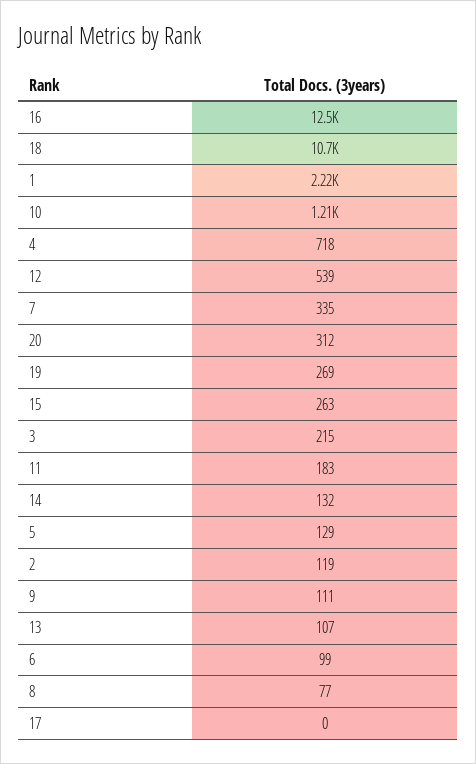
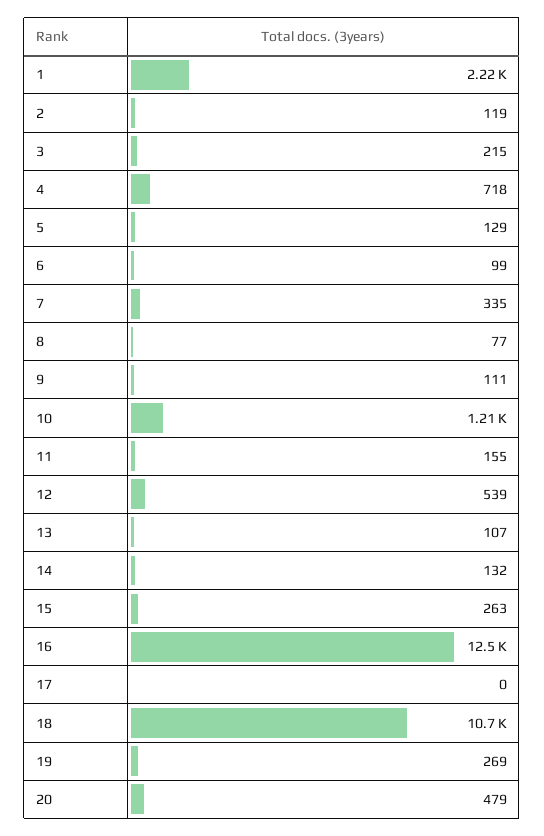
20: 312 -> 479
11: 183 -> 155

